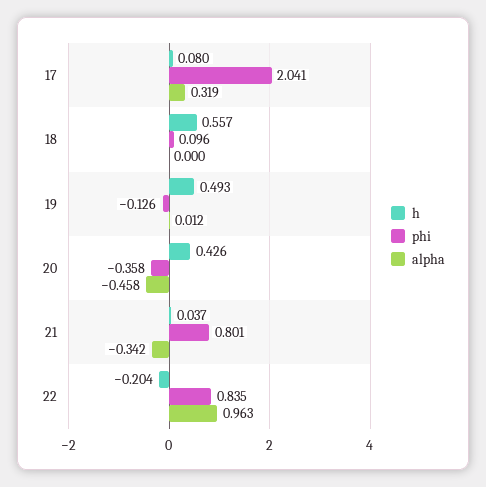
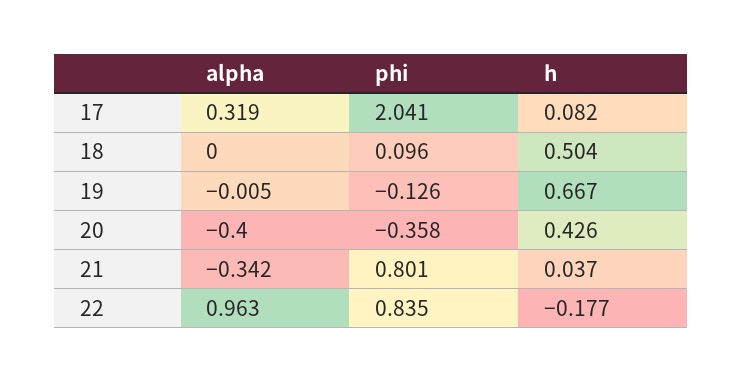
h, 17: 0.08 -> 0.082
h, 18: 0.557 -> 0.504
h, 19: 0.493 -> 0.667
alpha, 19: 0.012 -> -0.005
alpha, 20: -0.458 -> -0.4
h, 22: -0.204 -> -0.177

